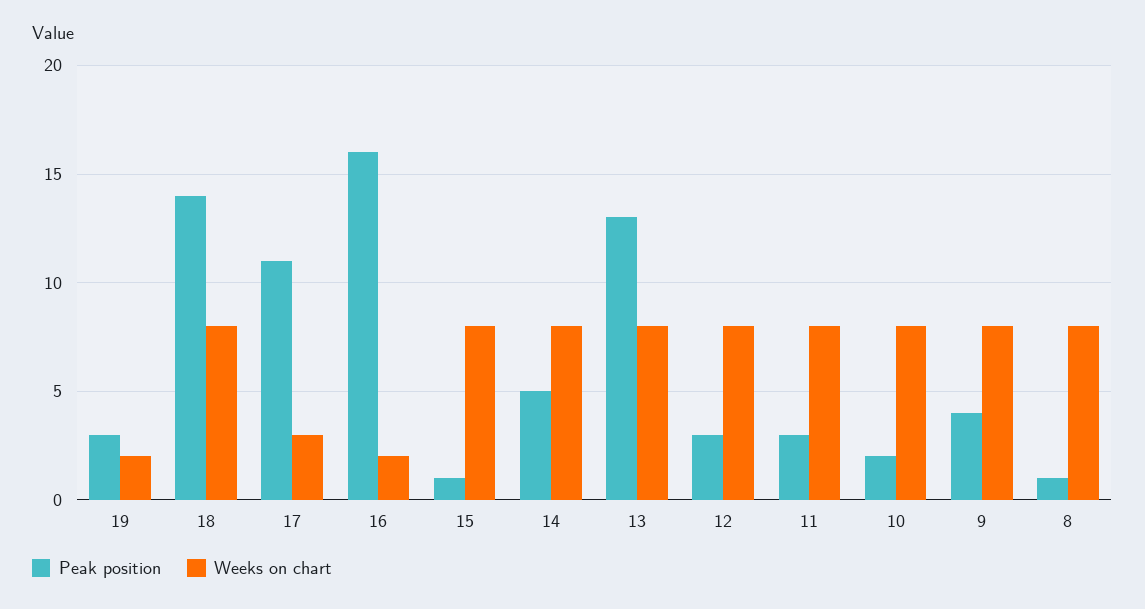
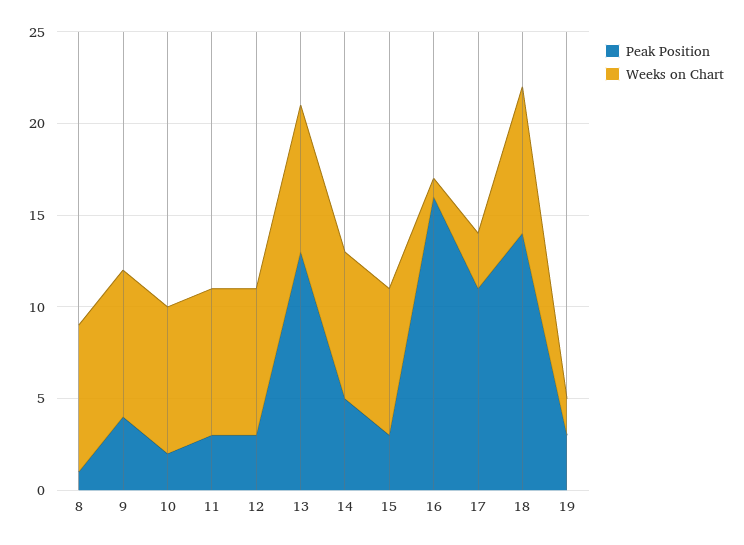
Weeks on chart, 16: 2 -> 1
Peak position, 15: 1 -> 3

